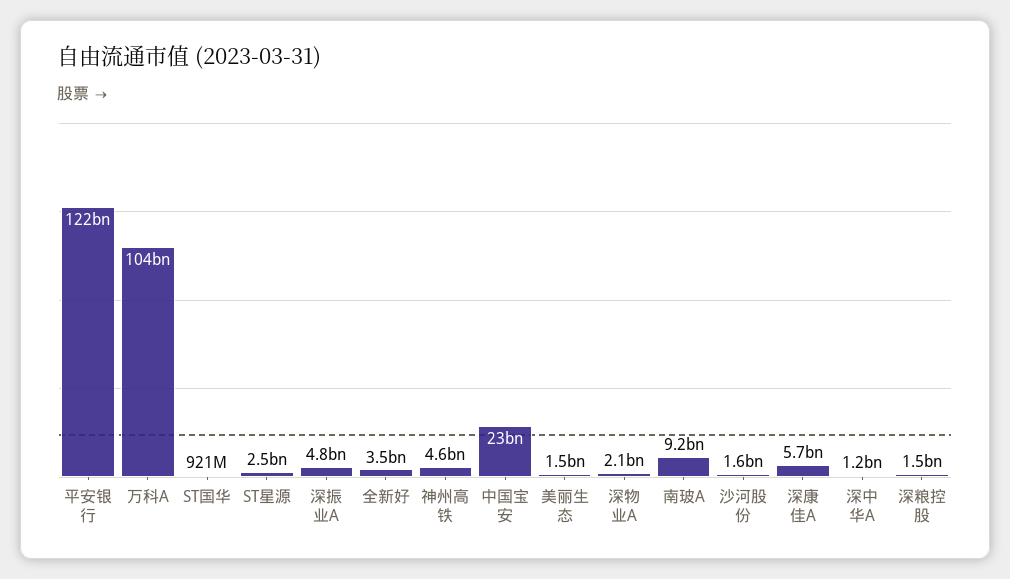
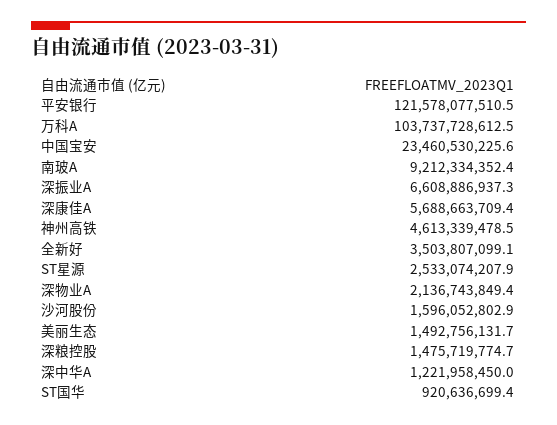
深振业A: 4800000000 -> 6608886937.3

